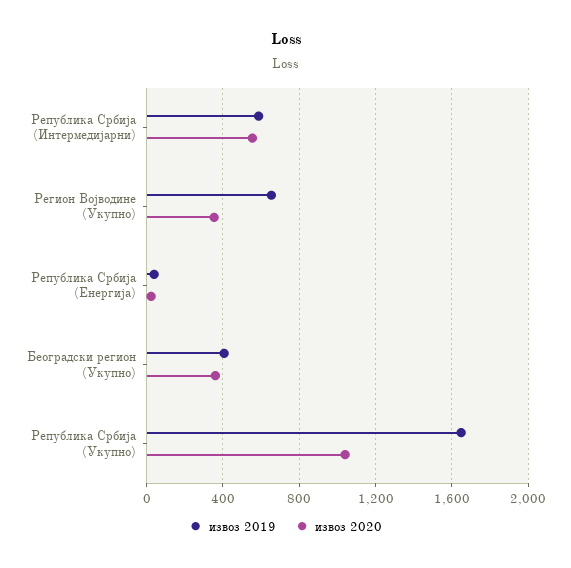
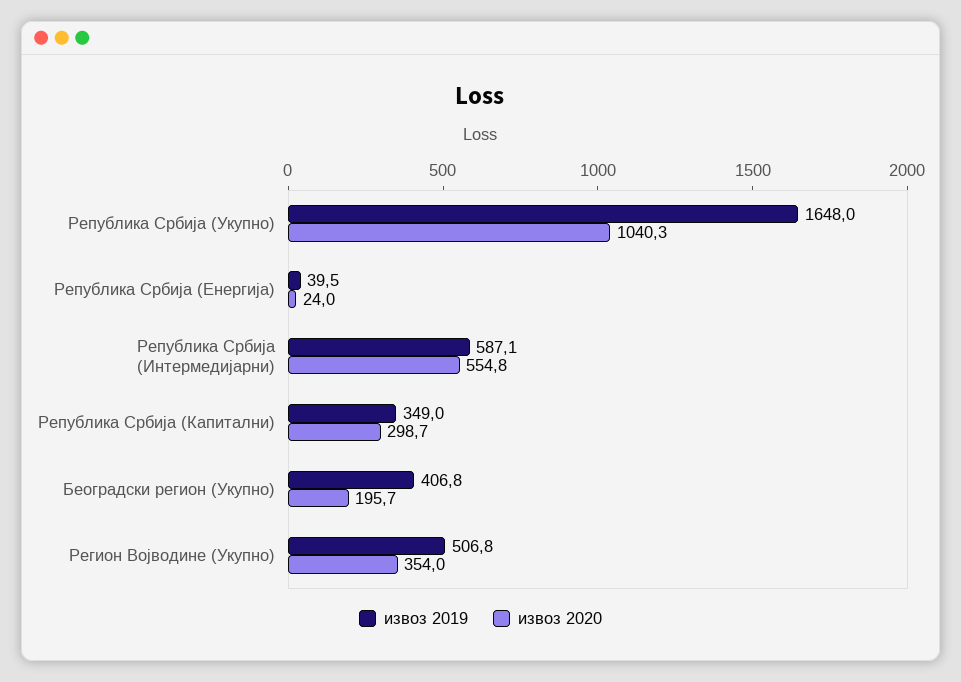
извоз 2019, Регион Војводине (Укупно): 650 -> 506.8
извоз 2020, Београдски регион (Укупно): 350 -> 195.7
извоз 2019, Република Србија (Капитални): none -> 349
извоз 2020, Република Србија (Капитални): none -> 298.7

